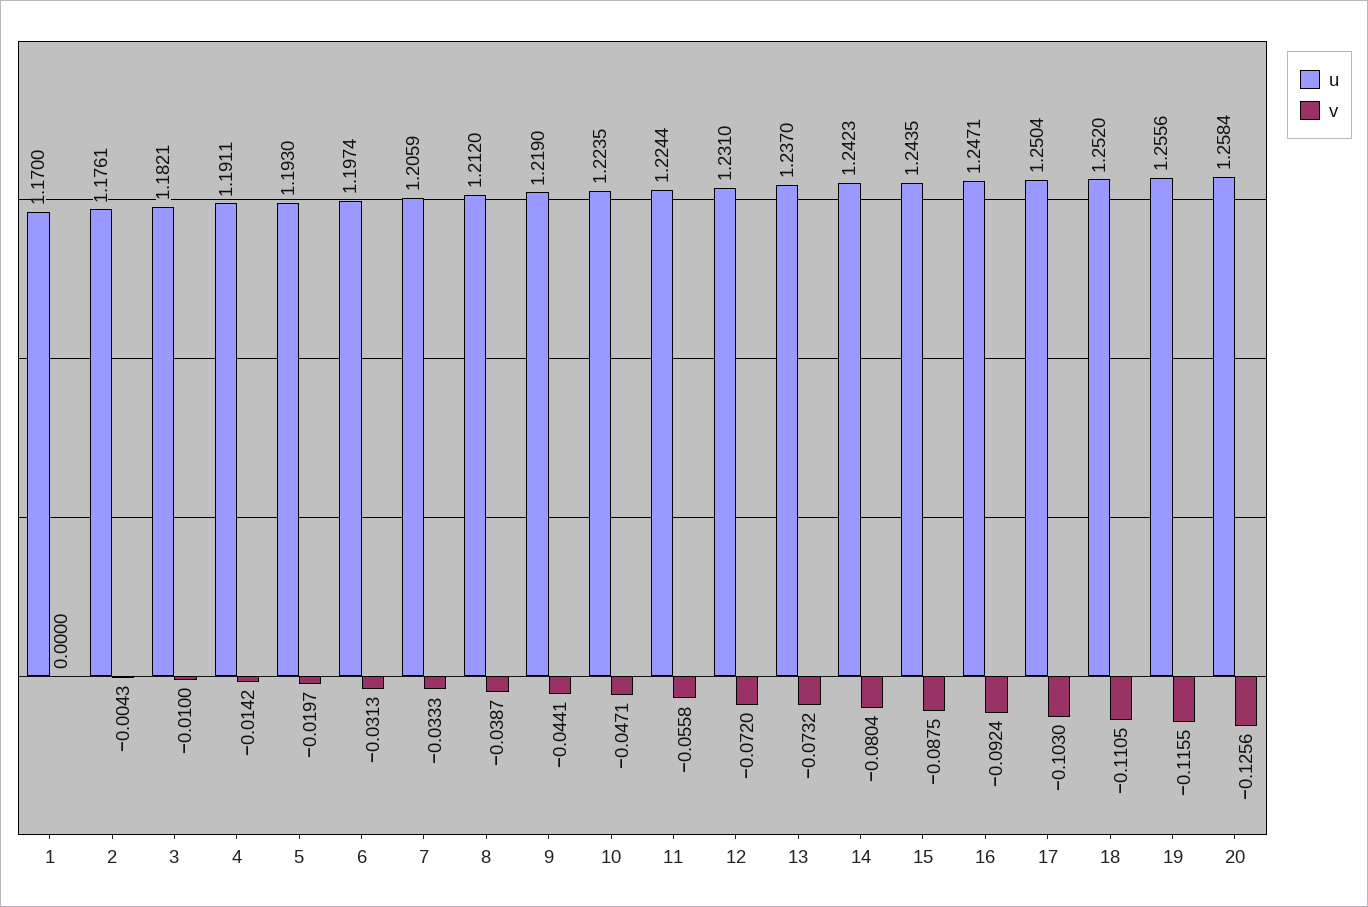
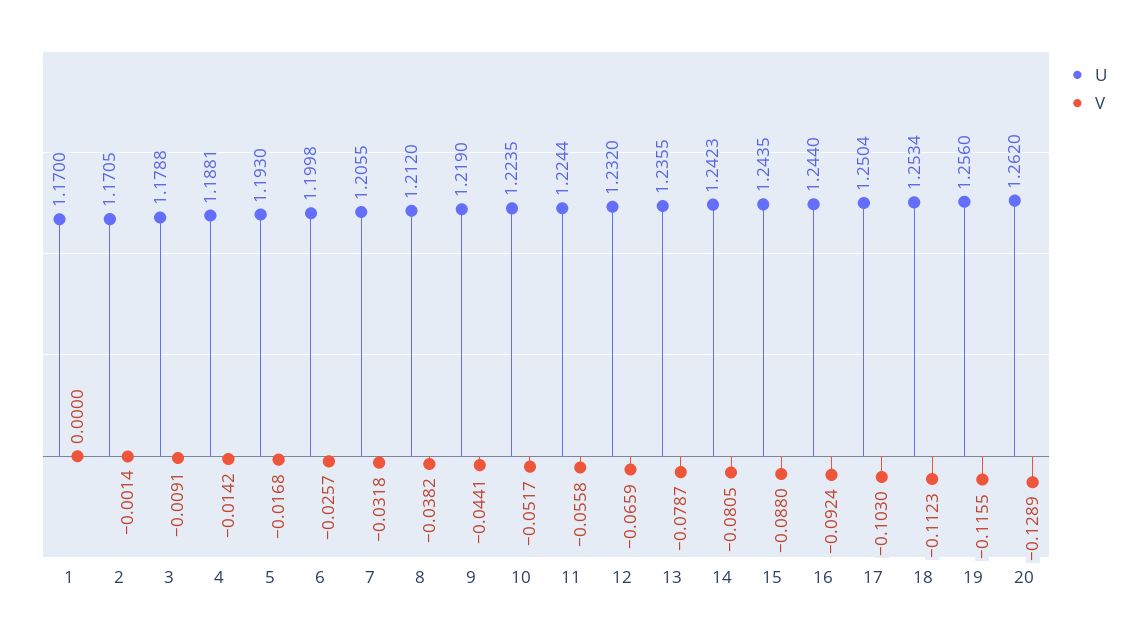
u, 2: 1.1761 -> 1.1705
v, 2: -0.0043 -> -0.0014
u, 3: 1.1821 -> 1.1788
v, 3: -0.01 -> -0.0091
u, 4: 1.1911 -> 1.1881
v, 5: -0.0197 -> -0.0168
u, 6: 1.1974 -> 1.1998
v, 6: -0.0313 -> -0.0257
u, 7: 1.2059 -> 1.2055
v, 7: -0.0333 -> -0.0318
v, 8: -0.0387 -> -0.0382
v, 10: -0.0471 -> -0.0517
u, 12: 1.231 -> 1.232
v, 12: -0.072 -> -0.0659
u, 13: 1.237 -> 1.2355
v, 13: -0.0732 -> -0.0787
v, 14: -0.0804 -> -0.0805
v, 15: -0.0875 -> -0.088
u, 16: 1.2471 -> 1.244
u, 18: 1.252 -> 1.2534
v, 18: -0.1105 -> -0.1123
u, 19: 1.2556 -> 1.256
u, 20: 1.2584 -> 1.262
v, 20: -0.1256 -> -0.1289

